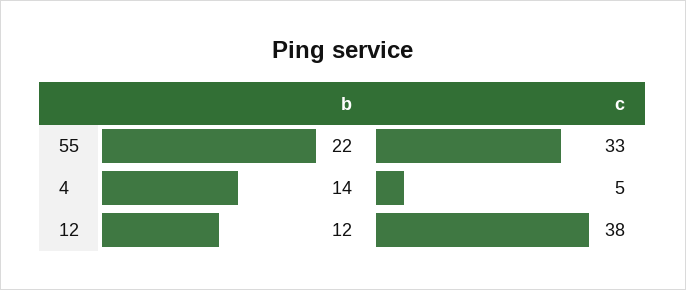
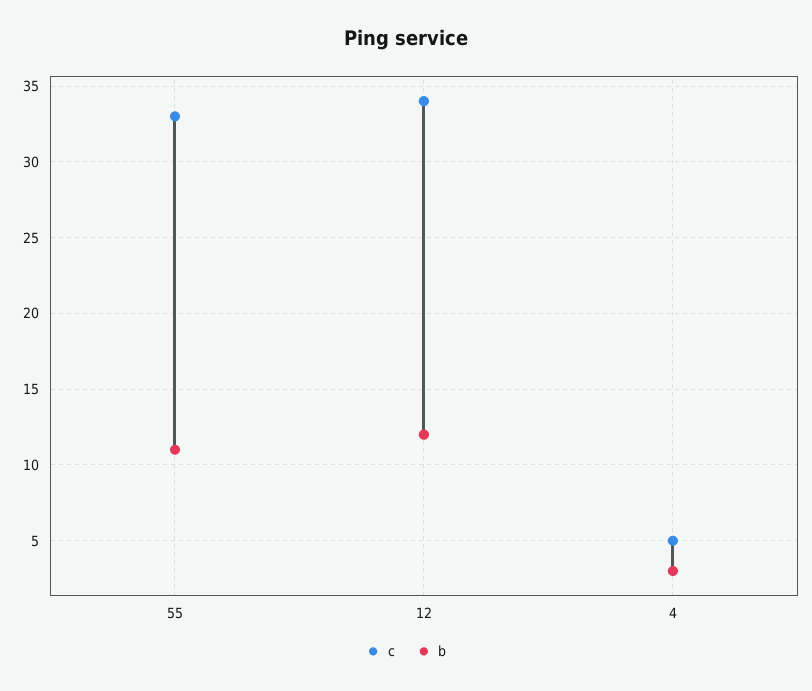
b, 55: 22 -> 11
b, 4: 14 -> 3
c, 12: 38 -> 34

